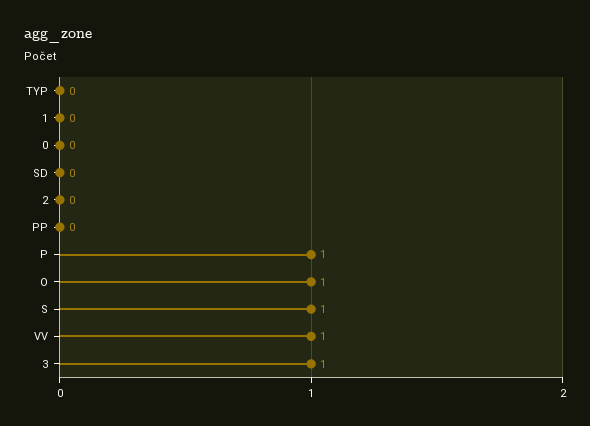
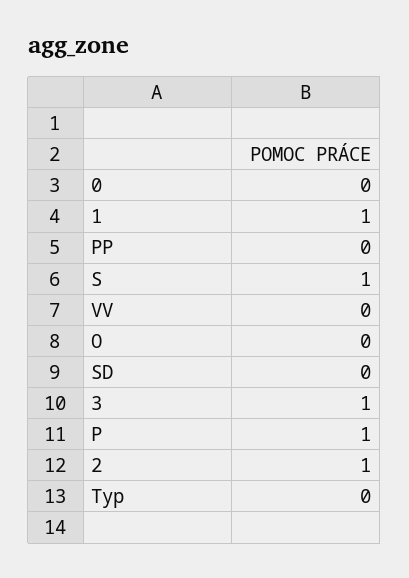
1: 0 -> 1
2: 0 -> 1
O: 1 -> 0
VV: 1 -> 0

